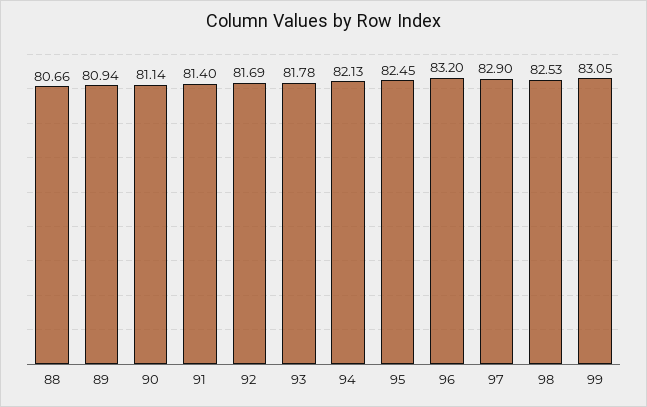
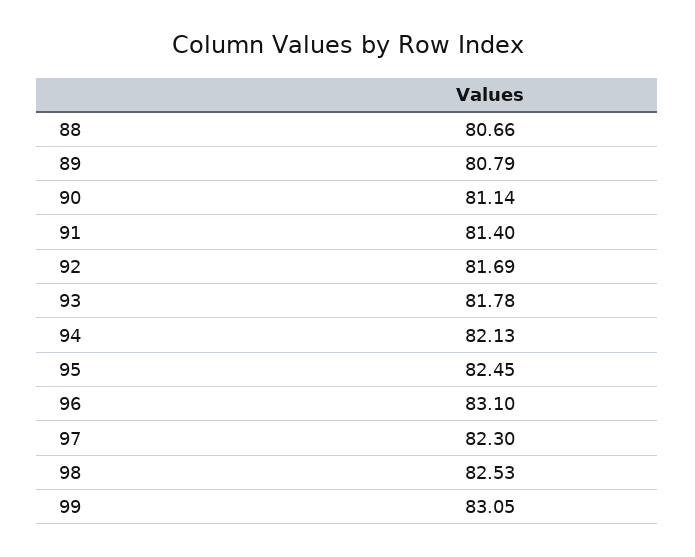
89: 80.94 -> 80.79
96: 83.2 -> 83.1
97: 82.9 -> 82.3

